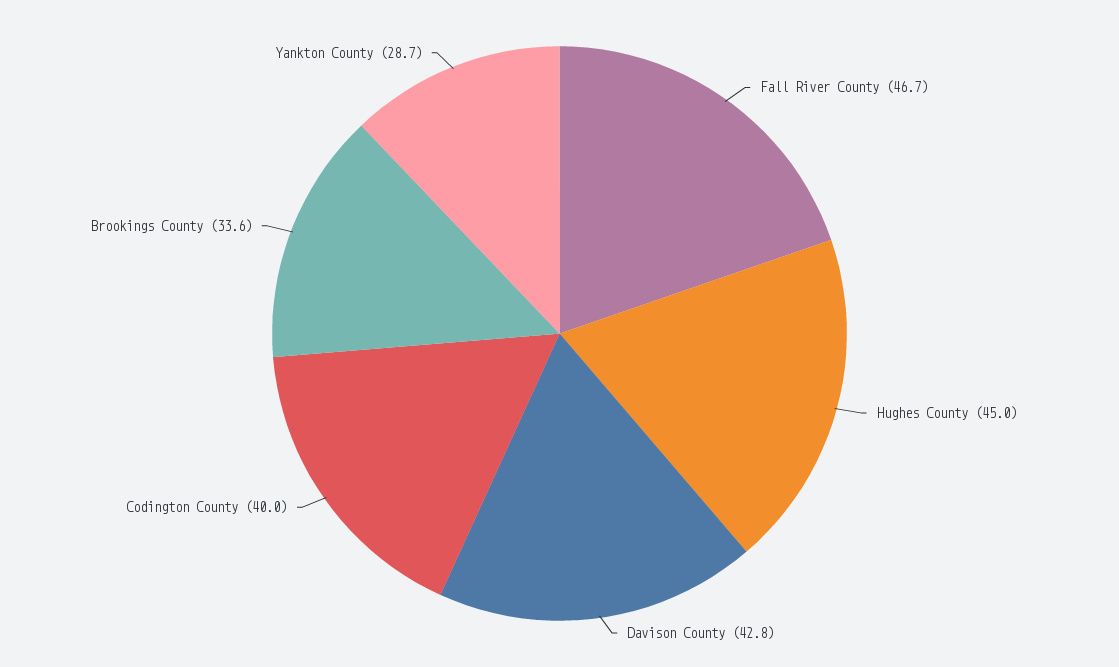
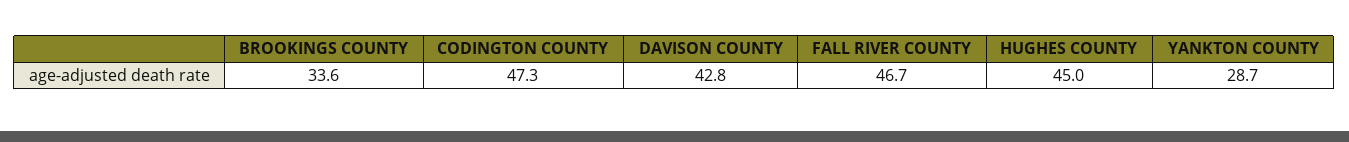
Codington County: 40 -> 47.3

